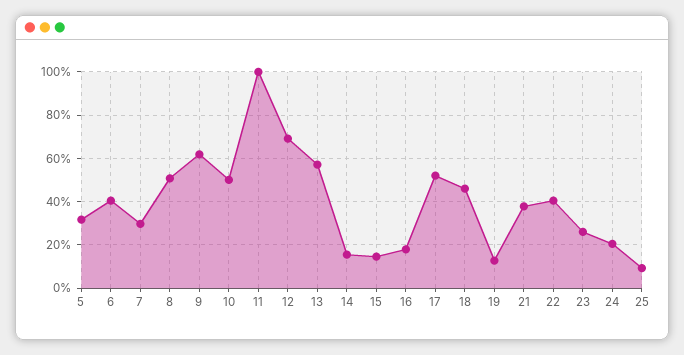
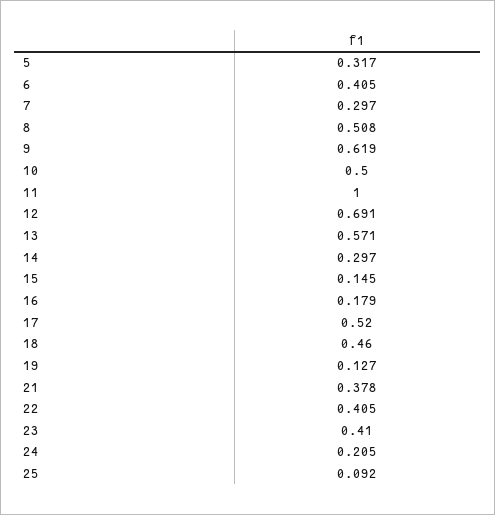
14: 0.15 -> 0.297
23: 0.25 -> 0.41

